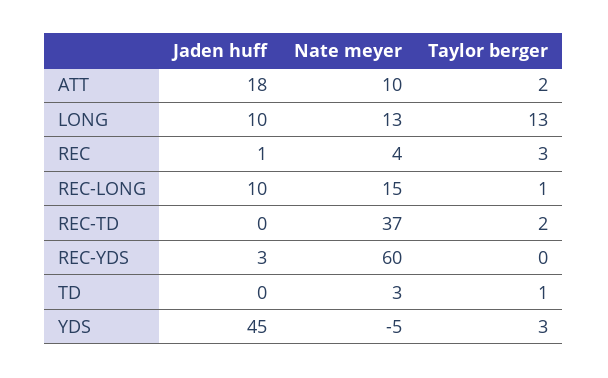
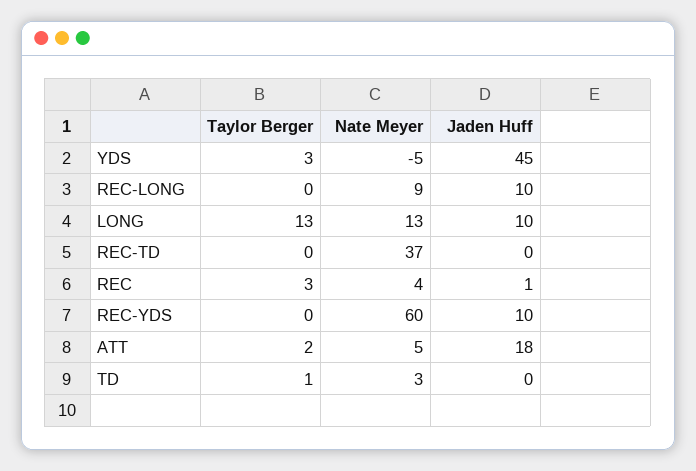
Nate meyer, ATT: 10 -> 5
Nate meyer, REC-LONG: 15 -> 9
Taylor berger, REC-LONG: 1 -> 0
Taylor berger, REC-TD: 2 -> 0
Jaden huff, REC-YDS: 3 -> 10

